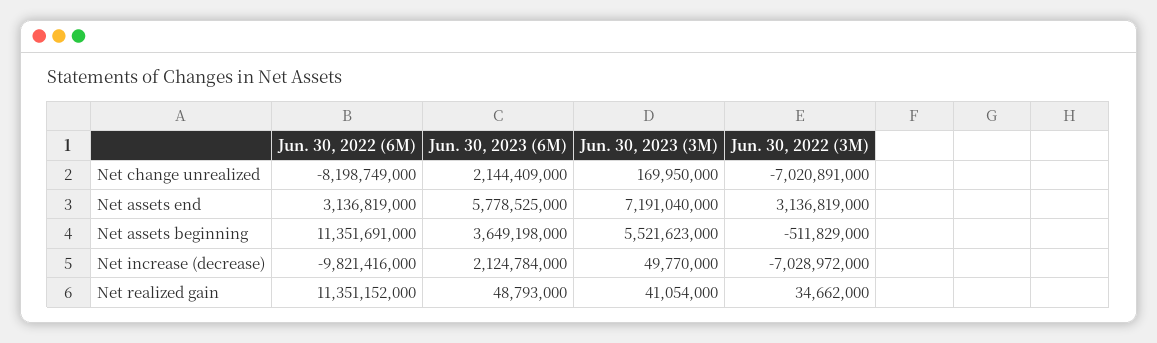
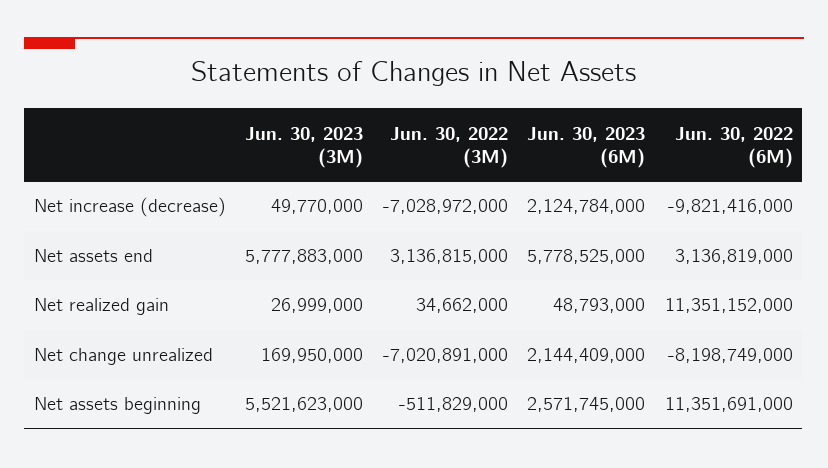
Jun. 30, 2023 (3M), Net assets end: 7191040000 -> 5777883000
Jun. 30, 2022 (3M), Net assets end: 3136819000 -> 3136815000
Jun. 30, 2023 (6M), Net assets beginning: 3649198000 -> 2571745000
Jun. 30, 2023 (3M), Net realized gain: 41054000 -> 26999000

